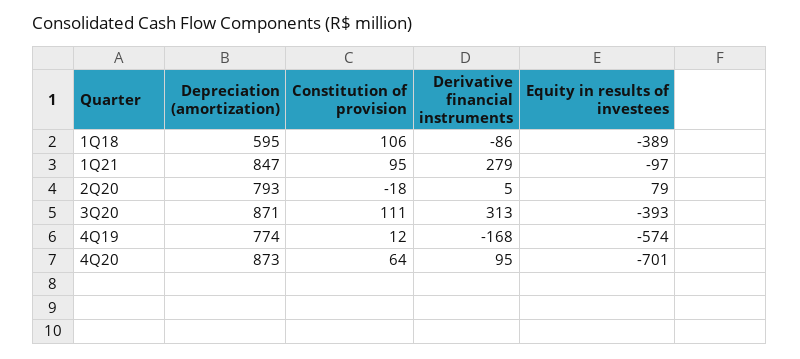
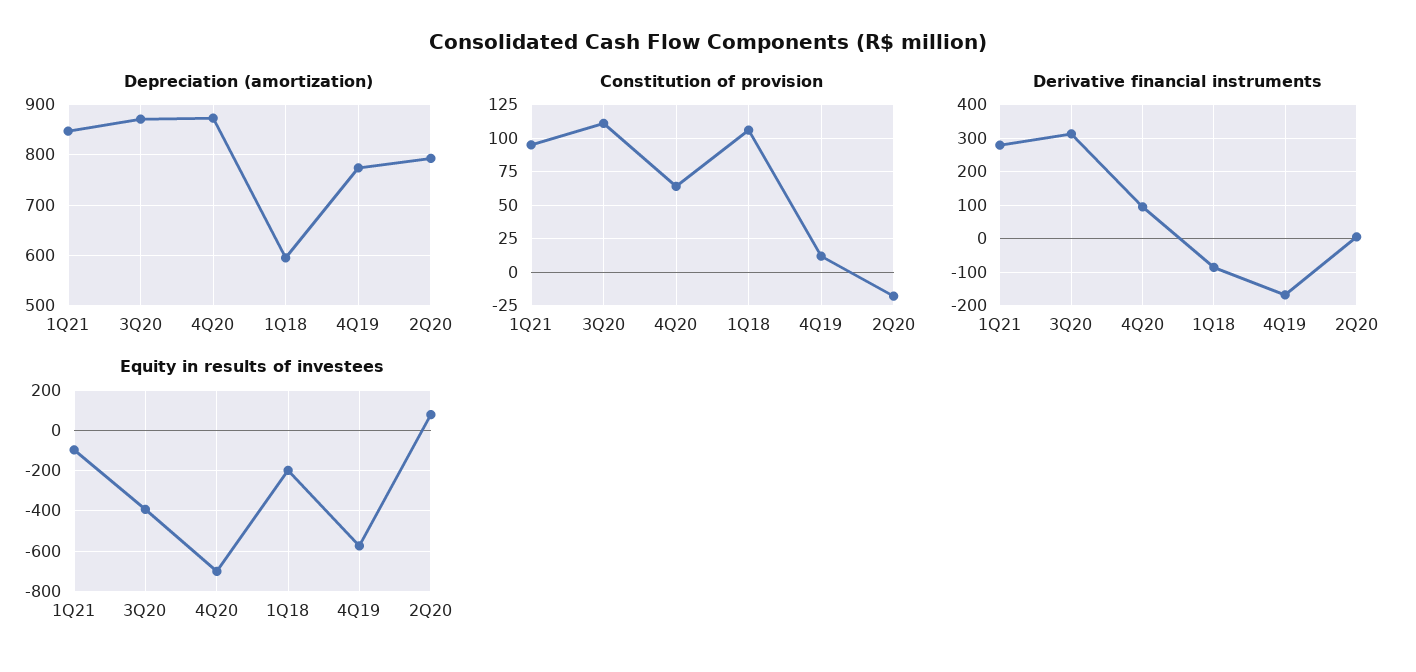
Equity in results of investees, 1Q18: -389 -> -200

